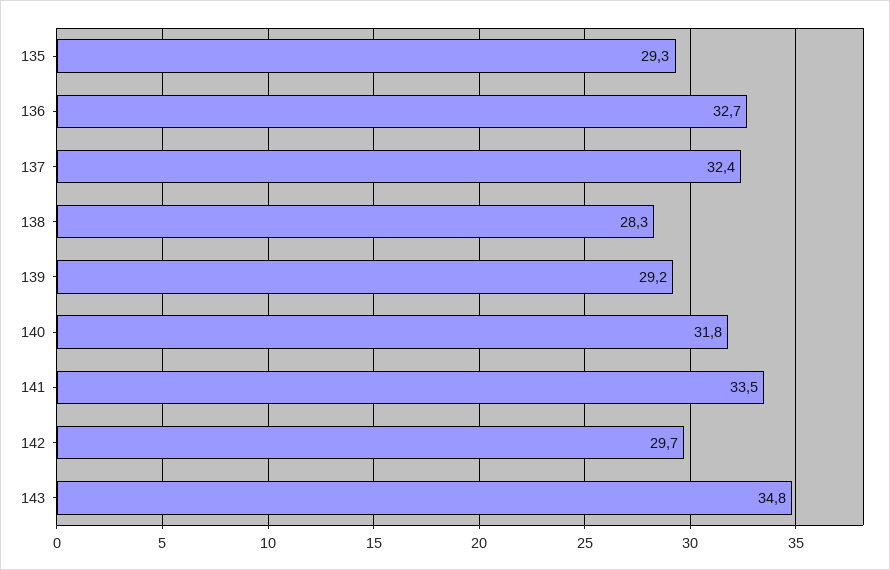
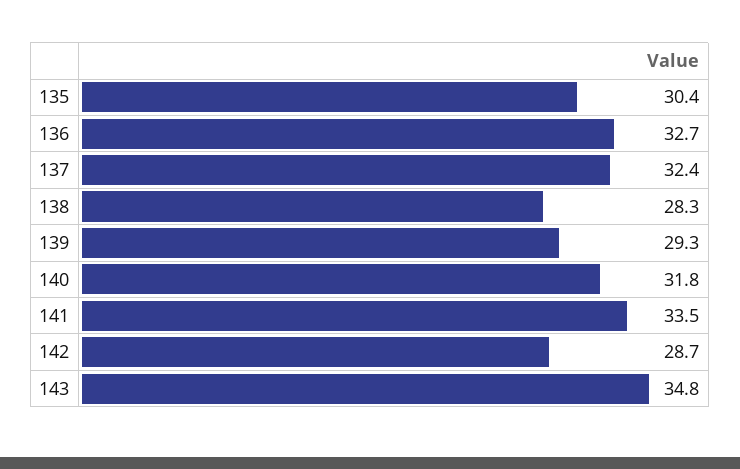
135: 29.3 -> 30.4
139: 29.2 -> 29.3
142: 29.7 -> 28.7

